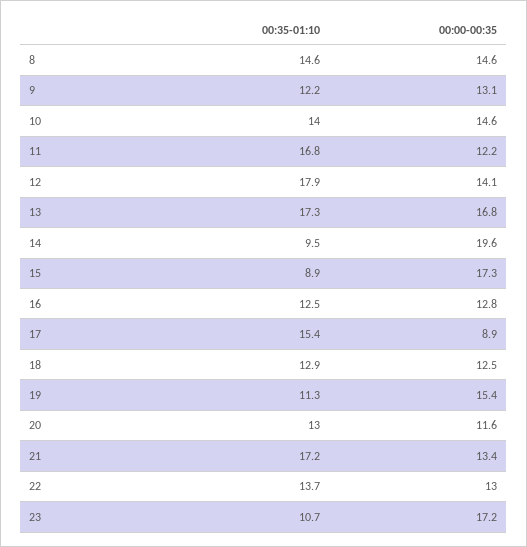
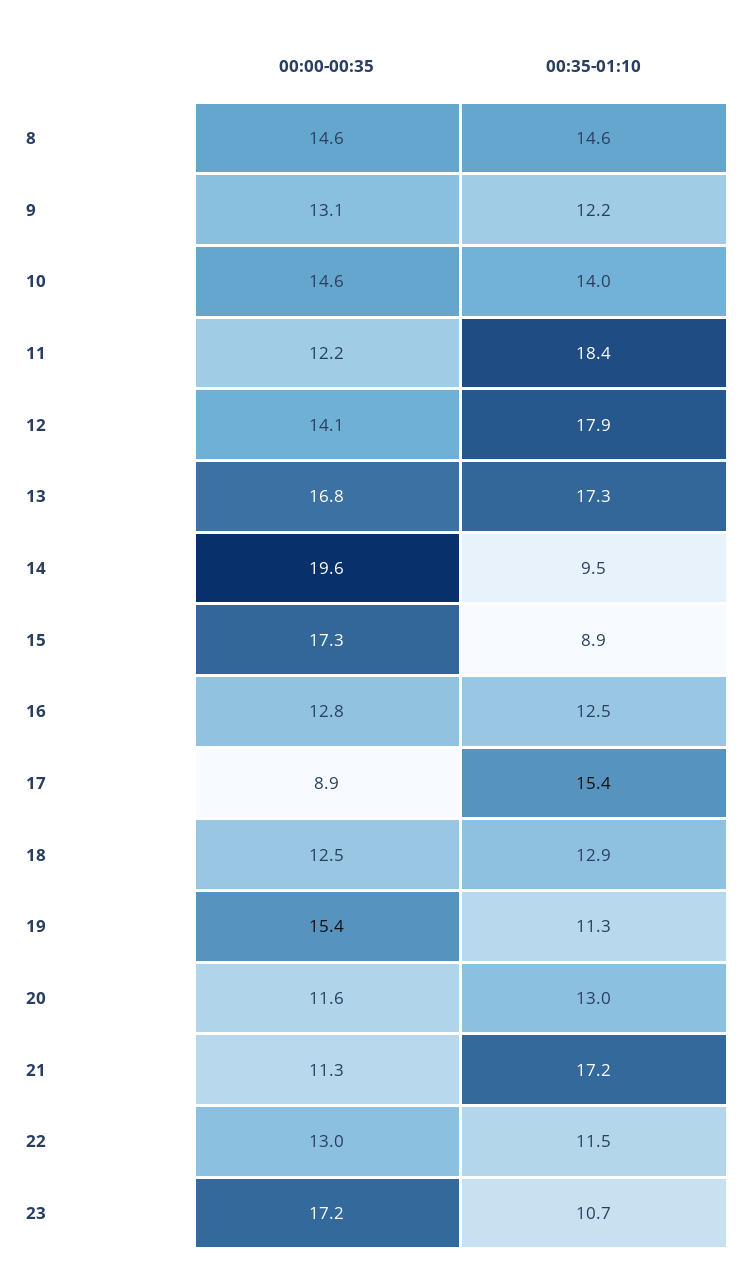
00:35-01:10, 11: 16.8 -> 18.4
00:00-00:35, 21: 13.4 -> 11.3
00:35-01:10, 22: 13.7 -> 11.5

